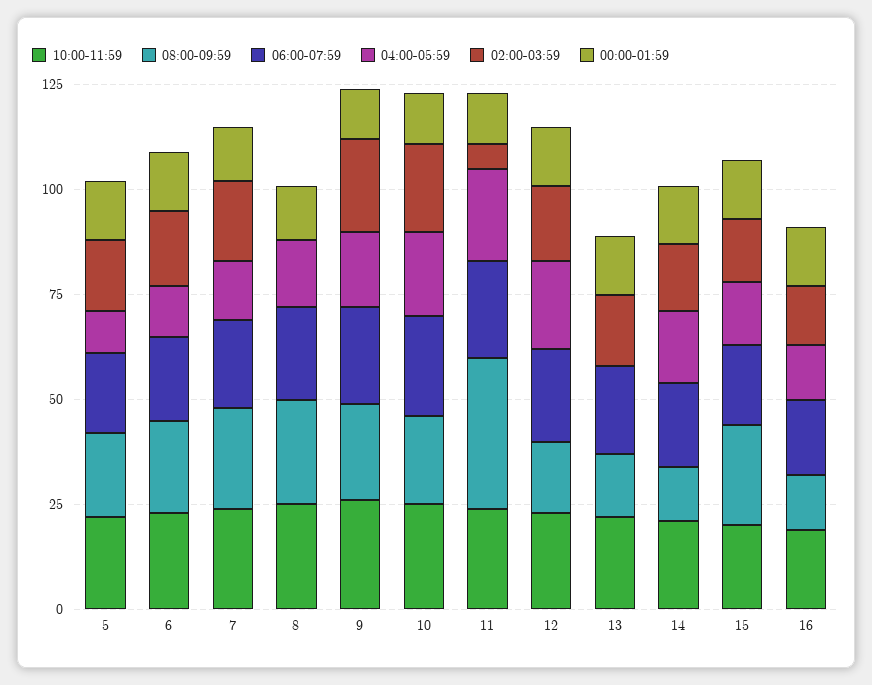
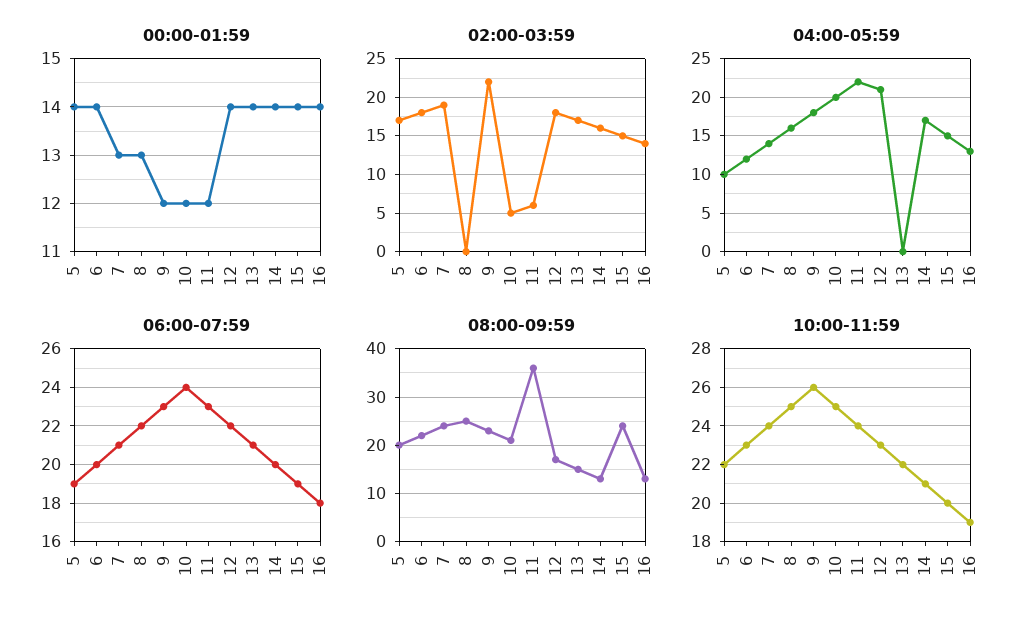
02:00-03:59, 10: 20 -> 5

